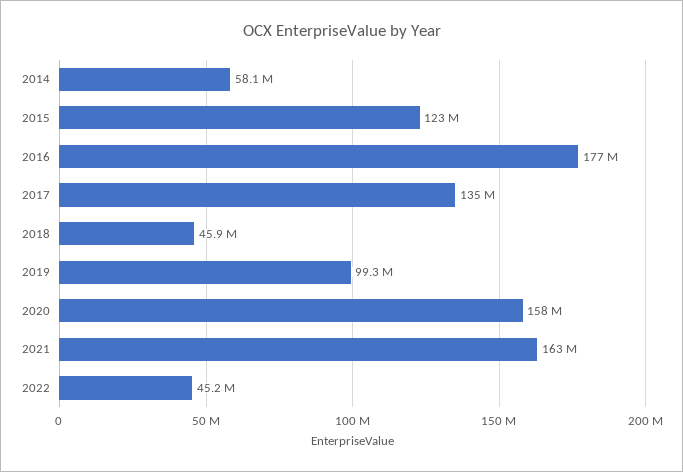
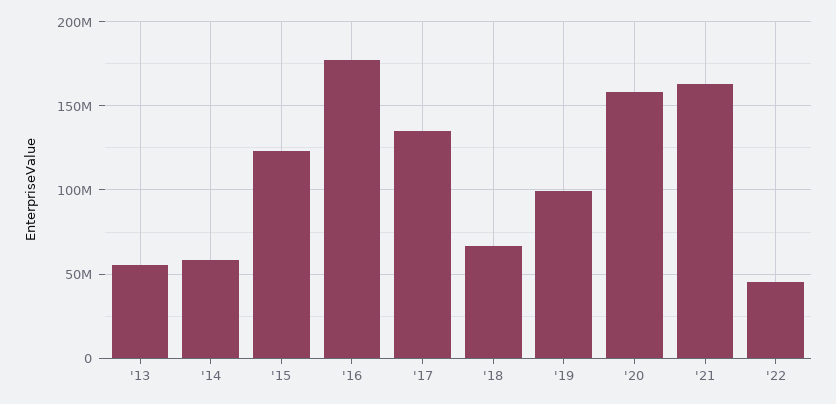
2018: 45900000 -> 65000000
'13: none -> 55000000

